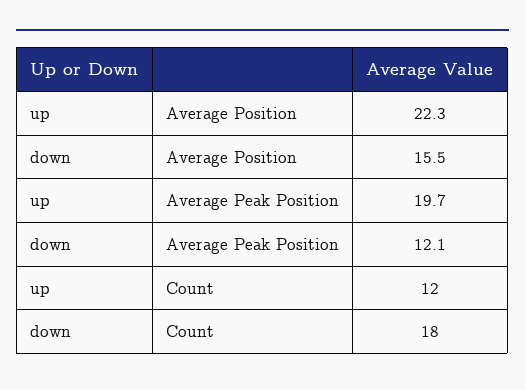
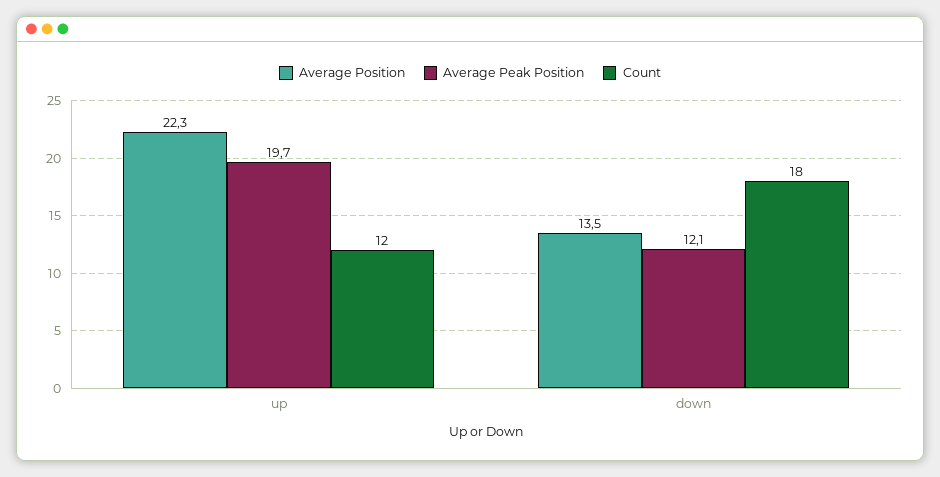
Average Position, down: 15.5 -> 13.5

